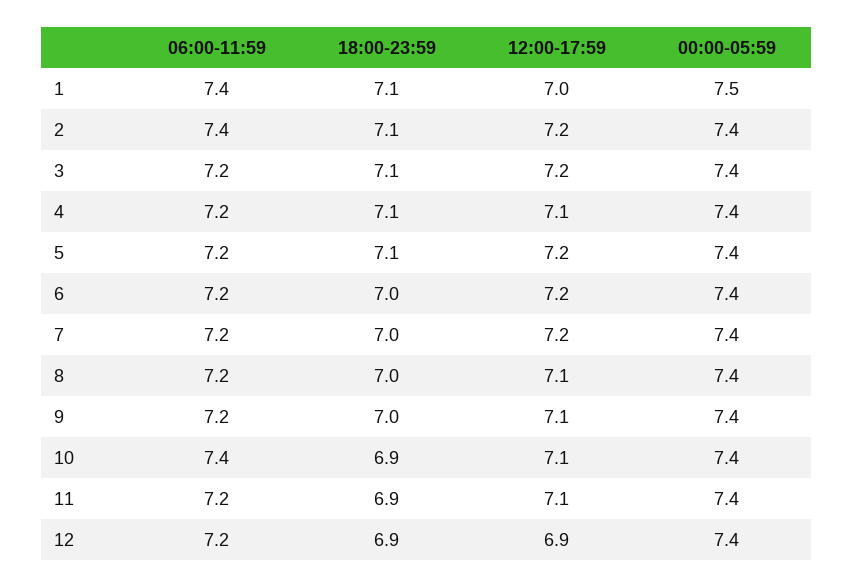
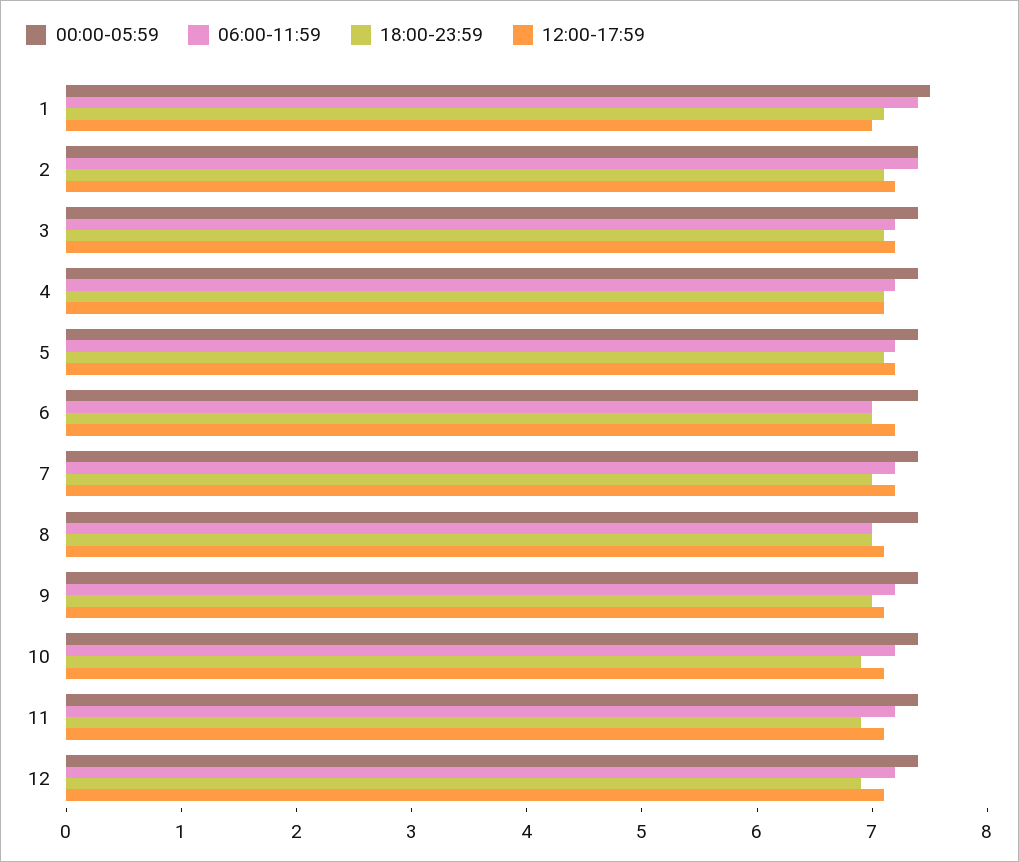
06:00-11:59, 6: 7.2 -> 7
06:00-11:59, 8: 7.2 -> 7
06:00-11:59, 10: 7.4 -> 7.2
12:00-17:59, 12: 6.9 -> 7.1

